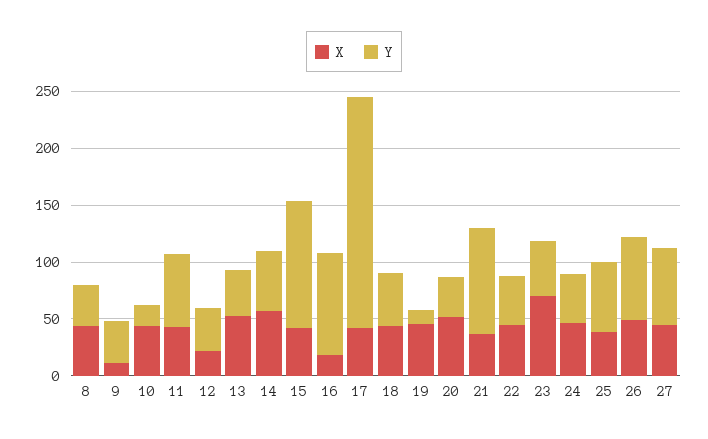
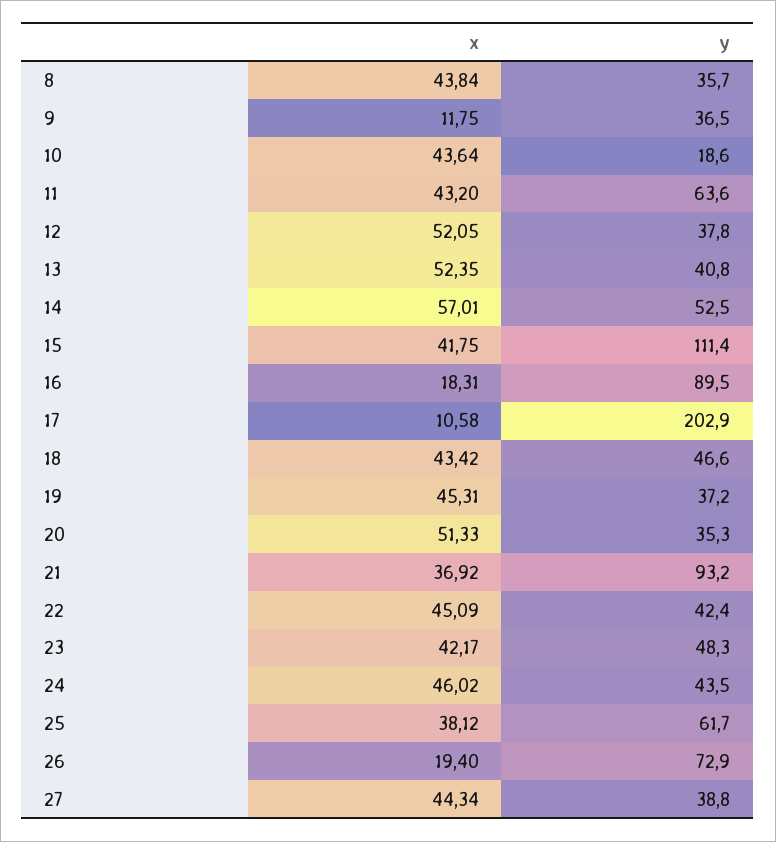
X, 12: 20 -> 52.05
X, 17: 40 -> 10.58
Y, 19: 10 -> 37.2
X, 23: 70 -> 42.17
X, 26: 50 -> 19.4
Y, 27: 70 -> 38.8

